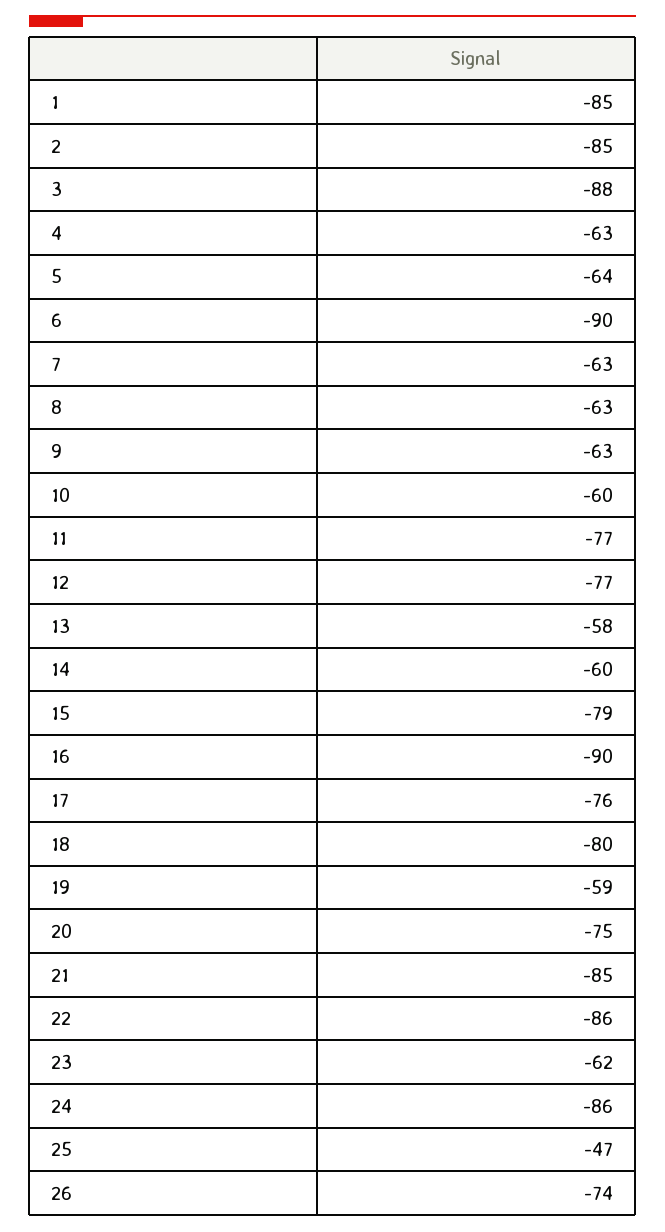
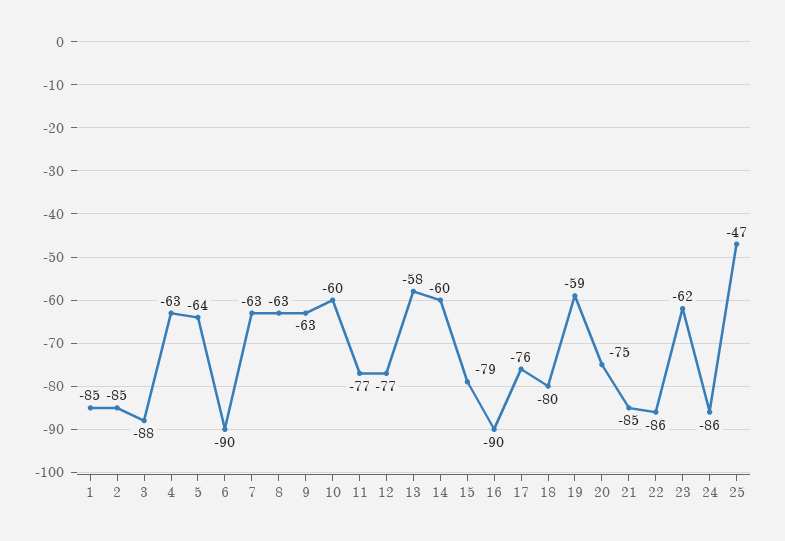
26: -74 -> none

